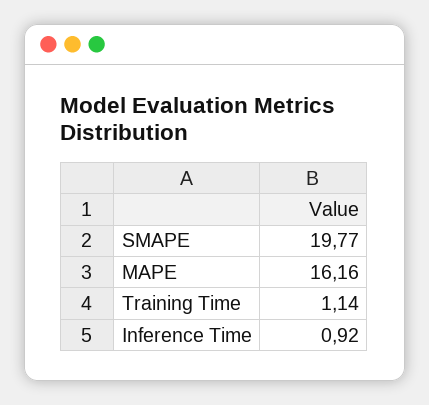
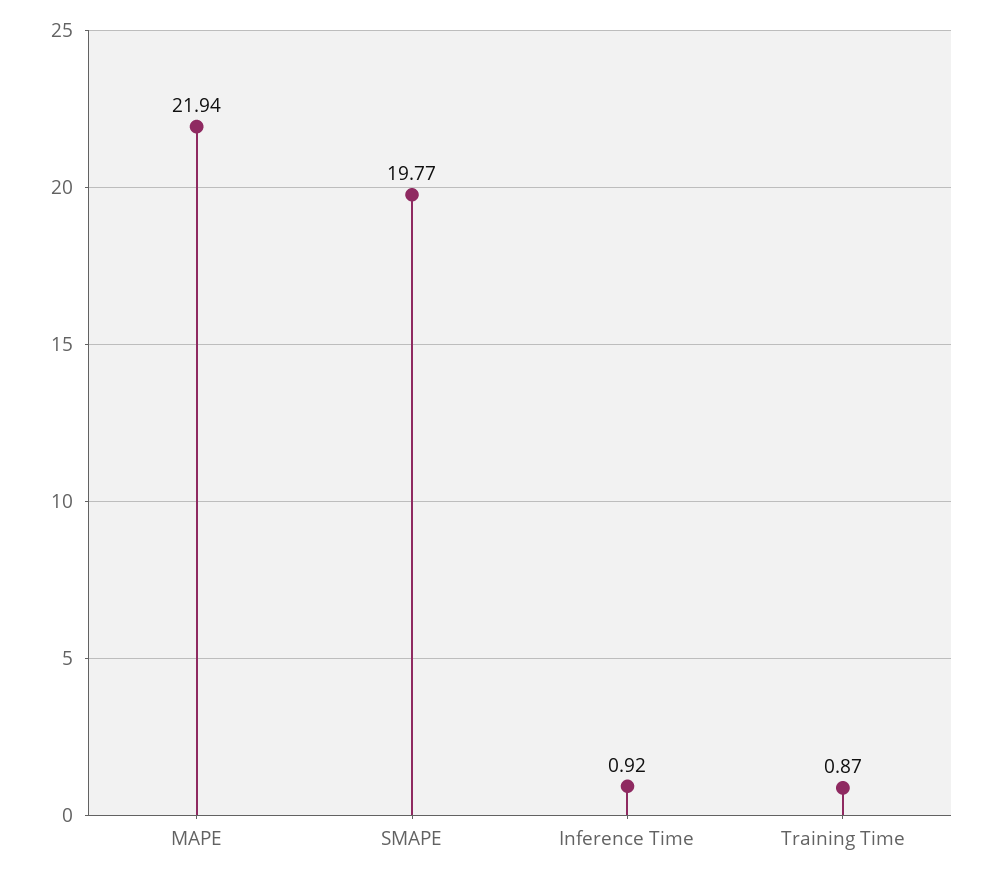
MAPE: 16.16 -> 21.94
Training Time: 1.14 -> 0.87

